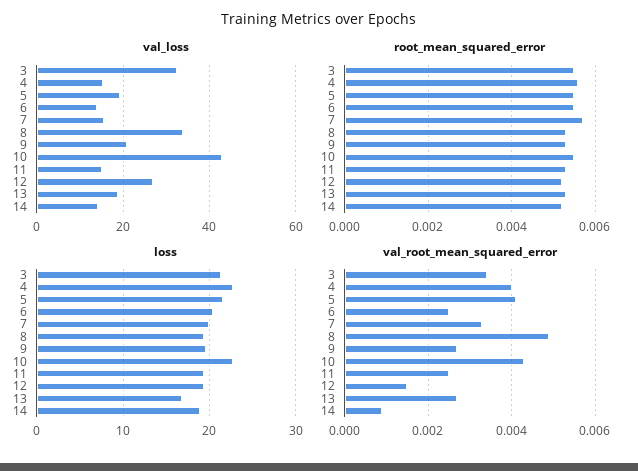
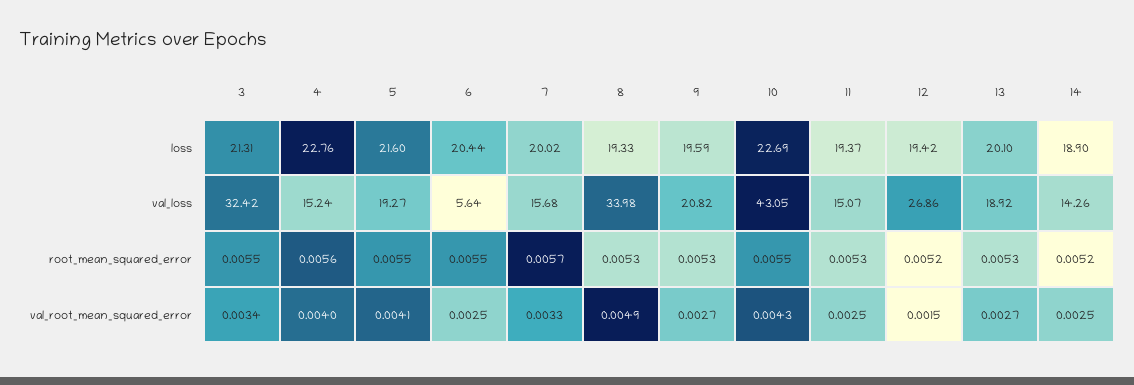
val_loss, 6: 14 -> 5.64
loss, 13: 17 -> 20.1
val_root_mean_squared_error, 14: 0.001 -> 0.0025

